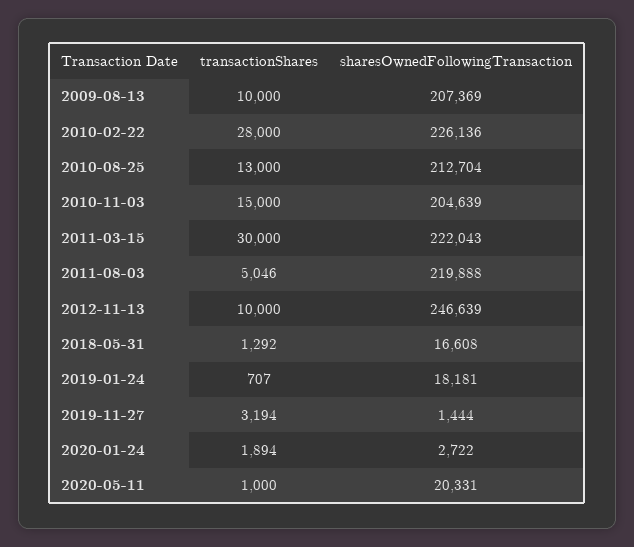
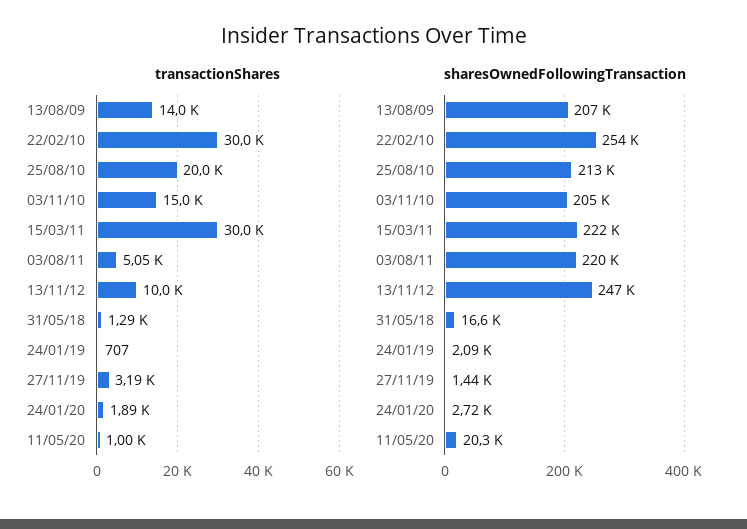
transactionShares, 2009-08-13: 10000 -> 14000
transactionShares, 2010-02-22: 28000 -> 30000
sharesOwnedFollowingTransaction, 2010-02-22: 226136 -> 254000
transactionShares, 2010-08-25: 13000 -> 20000
sharesOwnedFollowingTransaction, 2019-01-24: 18181 -> 2090

